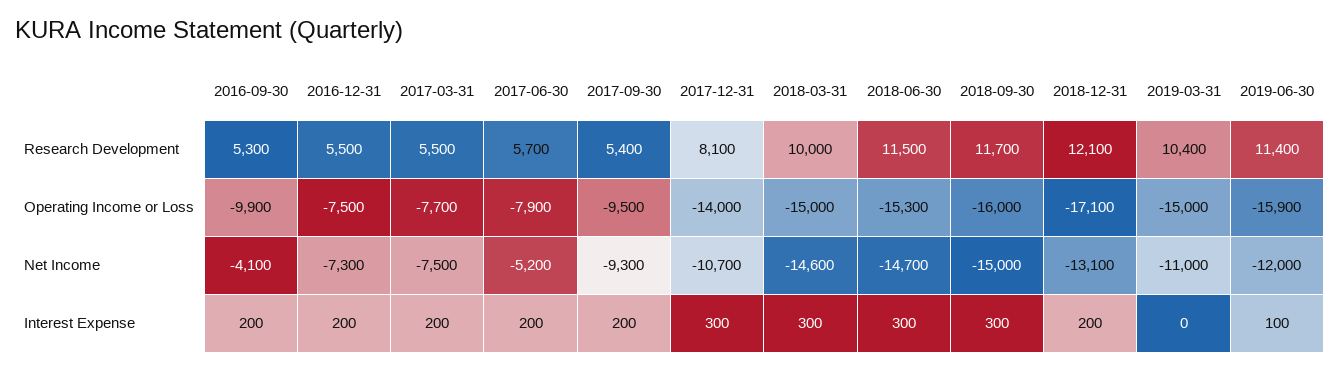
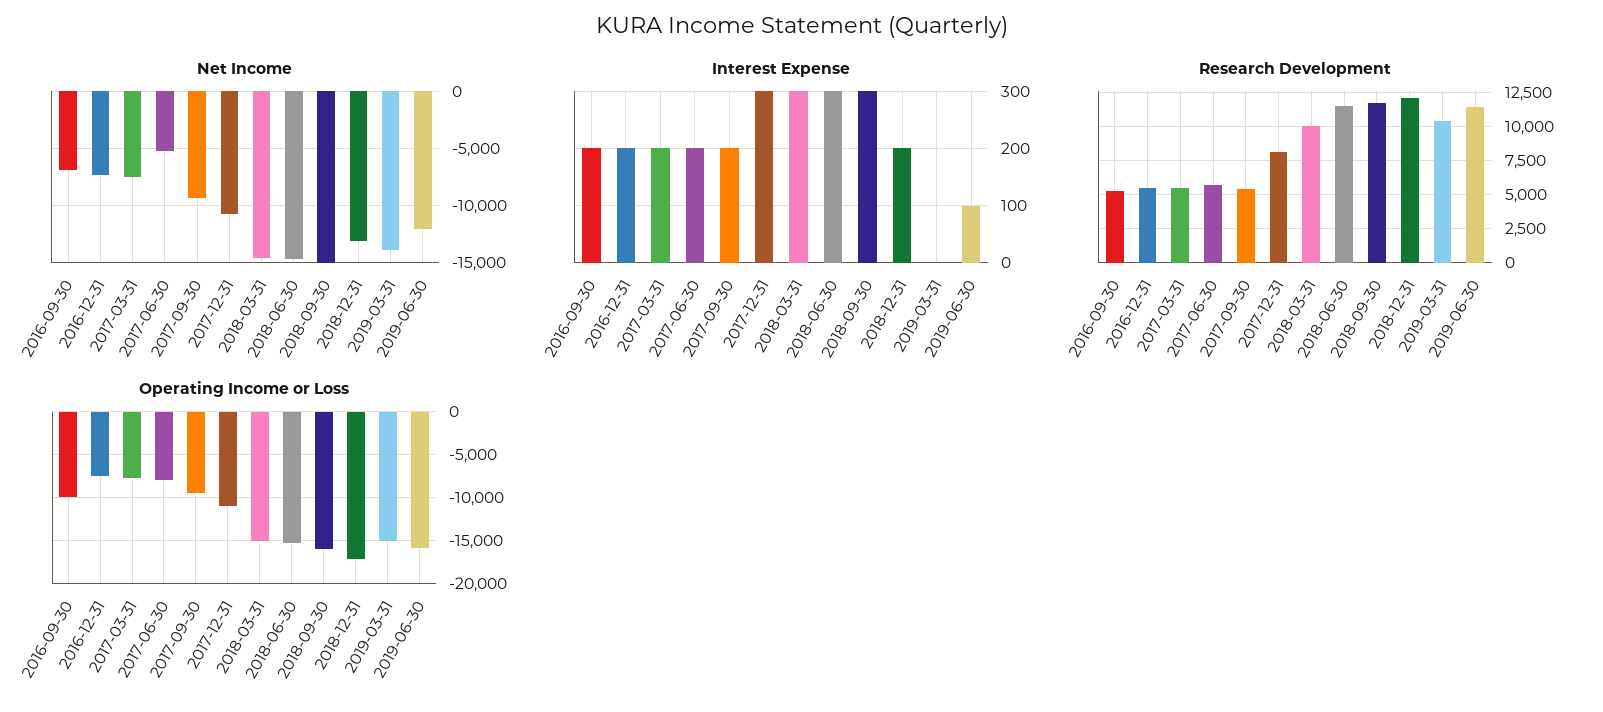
Operating Income or Loss, 2017-12-31: -14000 -> -11000
Net Income, 2016-09-30: -4100 -> -7000
Net Income, 2019-03-31: -11000 -> -14000

